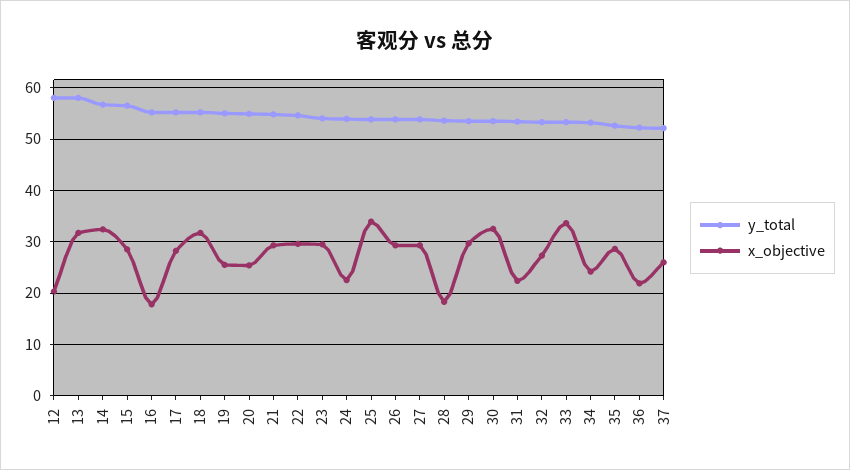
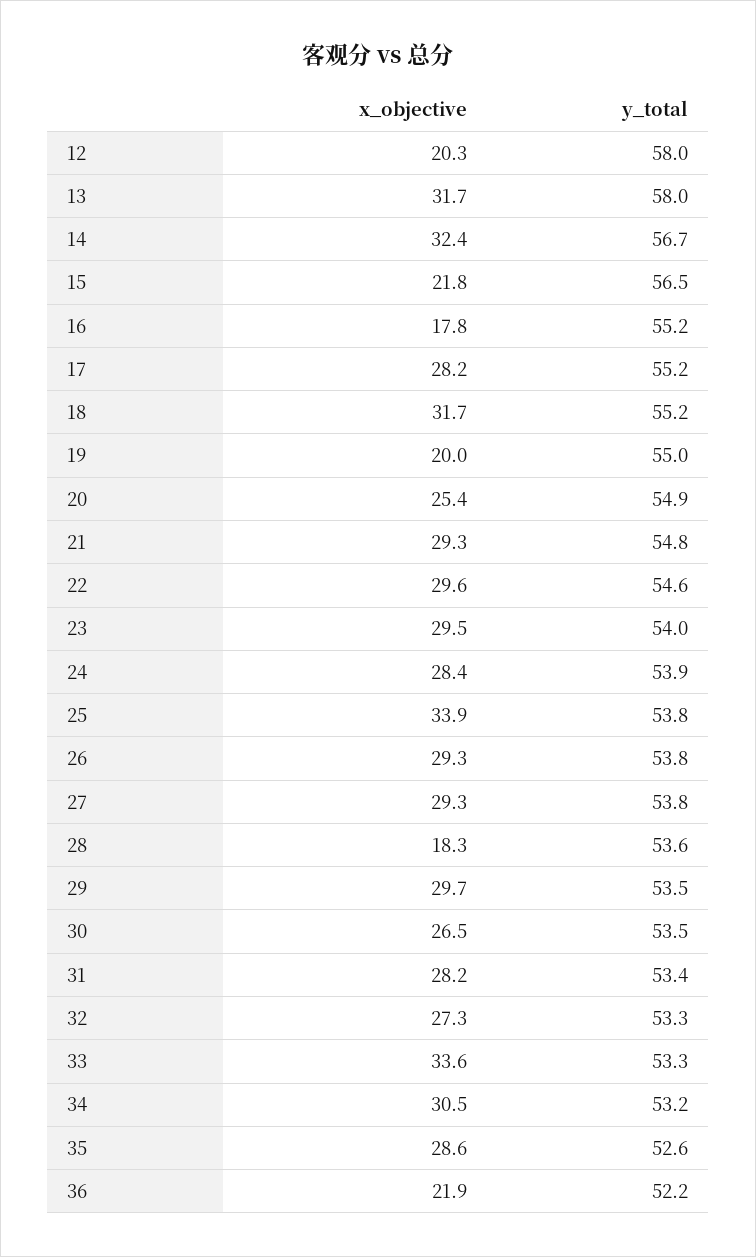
x_objective, 15: 28 -> 21.8
x_objective, 19: 26 -> 20
x_objective, 24: 22 -> 28.4
x_objective, 30: 32 -> 26.5
x_objective, 31: 22 -> 28.2
x_objective, 34: 24 -> 30.5
y_total, 37: 52 -> none
x_objective, 37: 26 -> none

